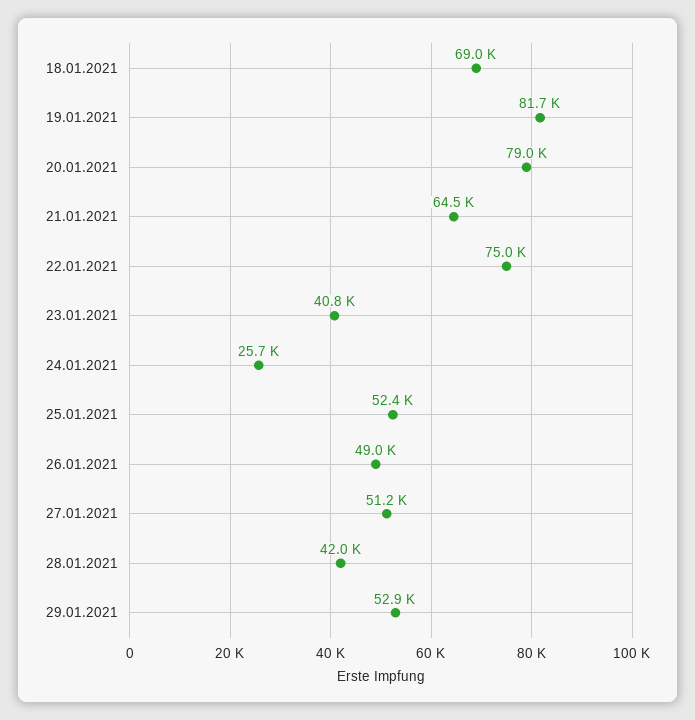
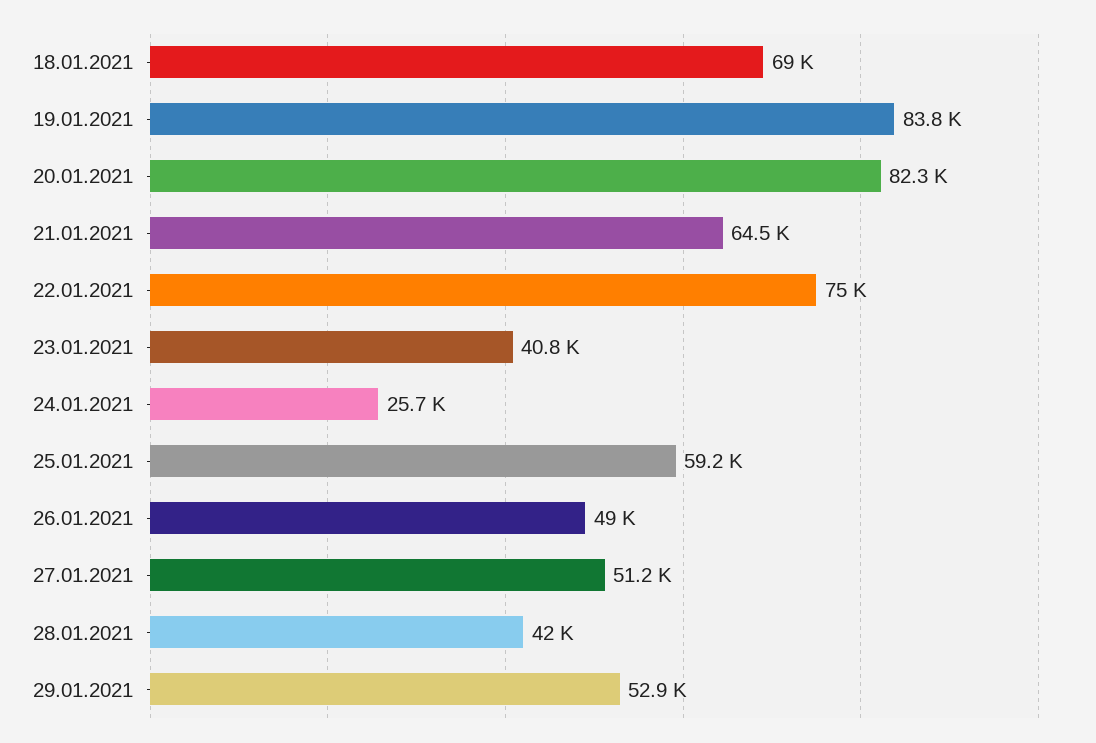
19.01.2021: 81700 -> 83800
20.01.2021: 79000 -> 82300
25.01.2021: 52400 -> 59200

